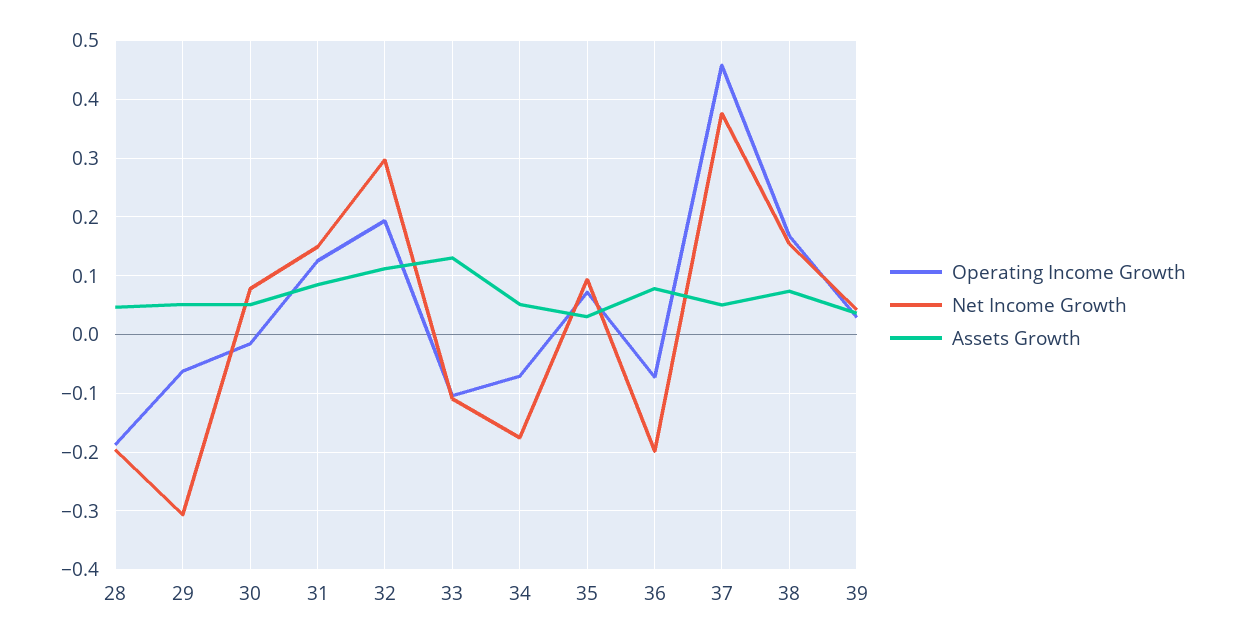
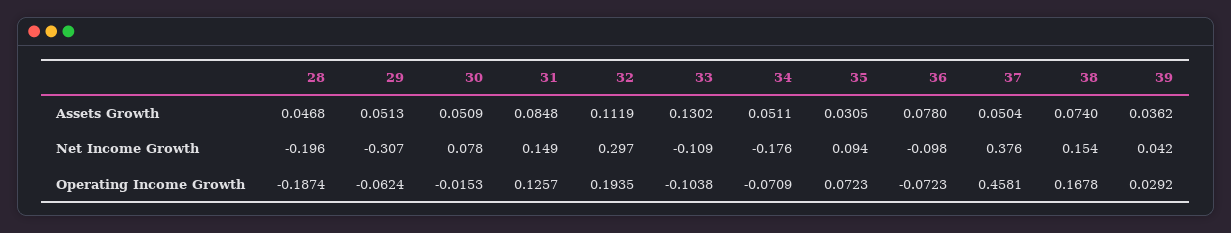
Net Income Growth, 36: -0.2 -> -0.098

